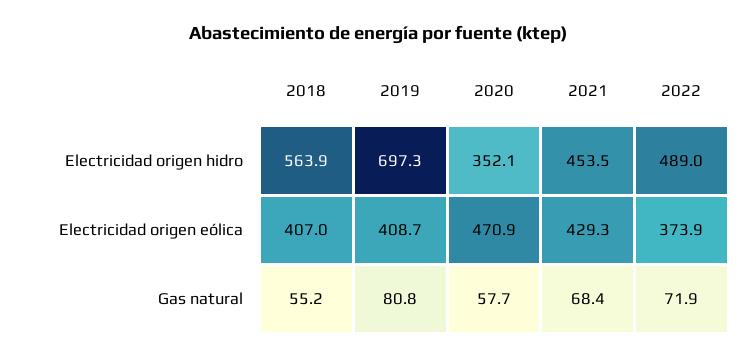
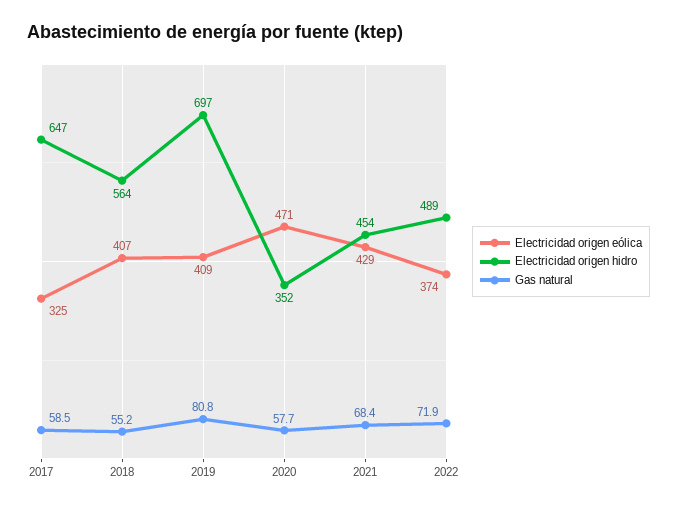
Electricidad origen eólica, 2017: none -> 325
Electricidad origen hidro, 2017: none -> 647
Gas natural, 2017: none -> 58.5

